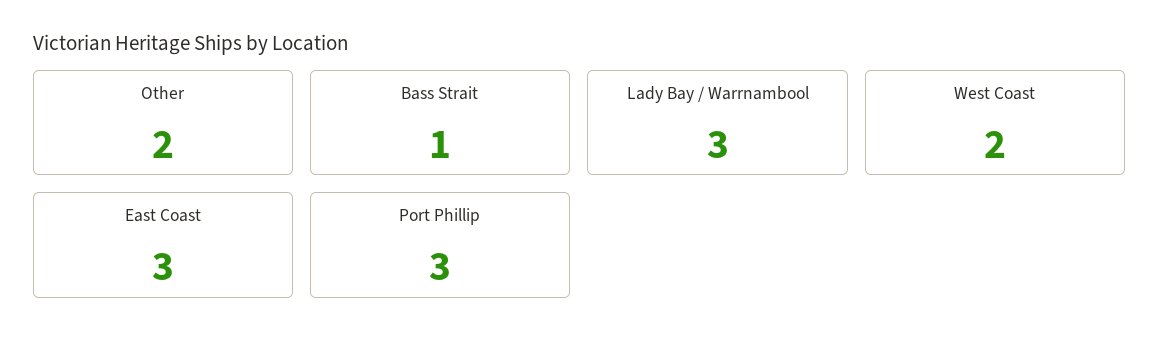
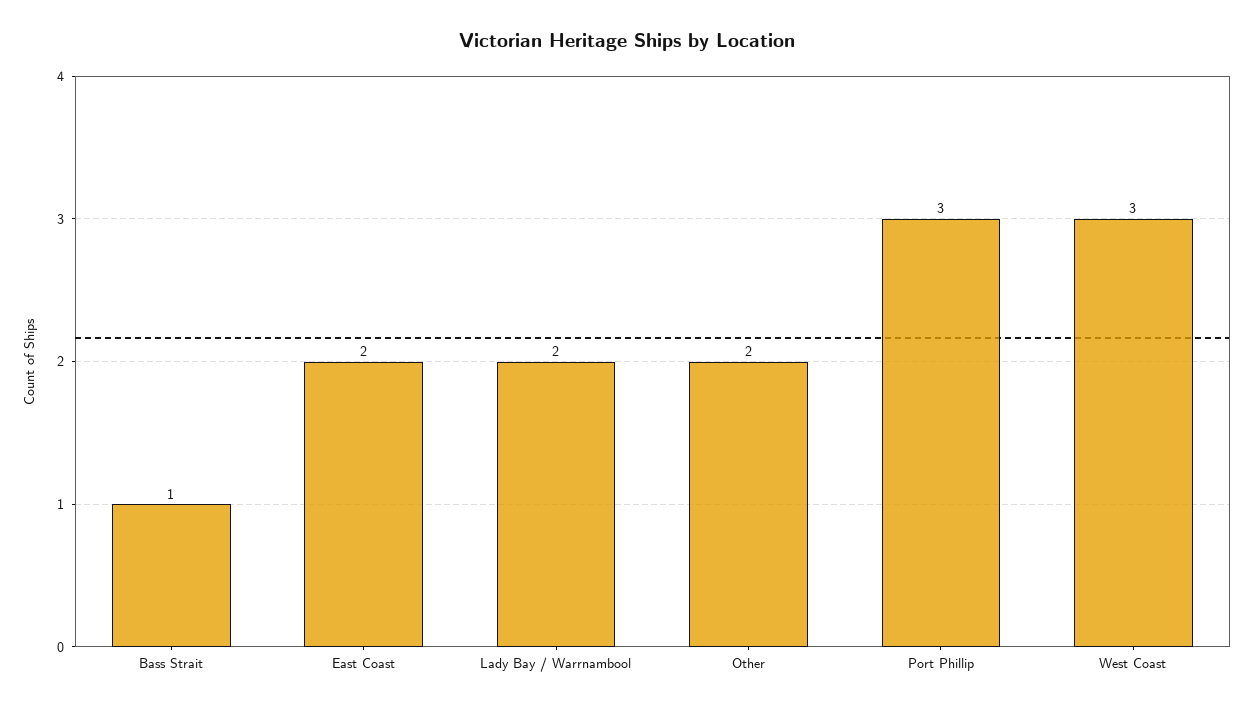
Lady Bay / Warrnambool: 3 -> 2
West Coast: 2 -> 3
East Coast: 3 -> 2

